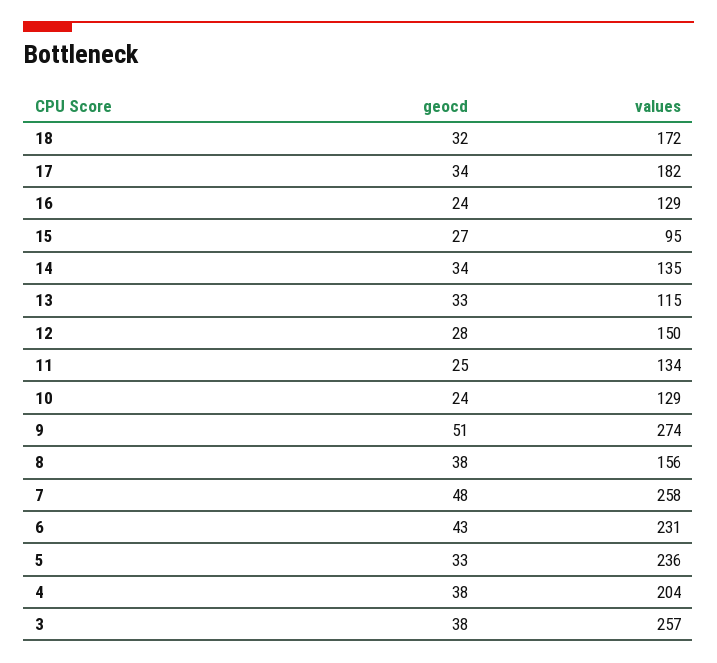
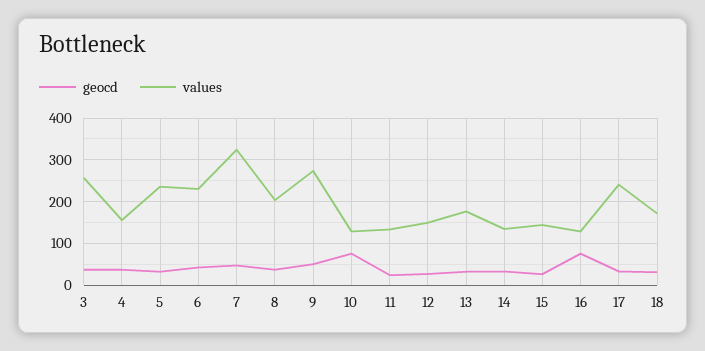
values, 17: 182 -> 240
geocd, 16: 24 -> 80
values, 15: 95 -> 140
values, 13: 115 -> 180
geocd, 10: 24 -> 80
values, 8: 156 -> 200
values, 7: 258 -> 320
values, 4: 204 -> 160

